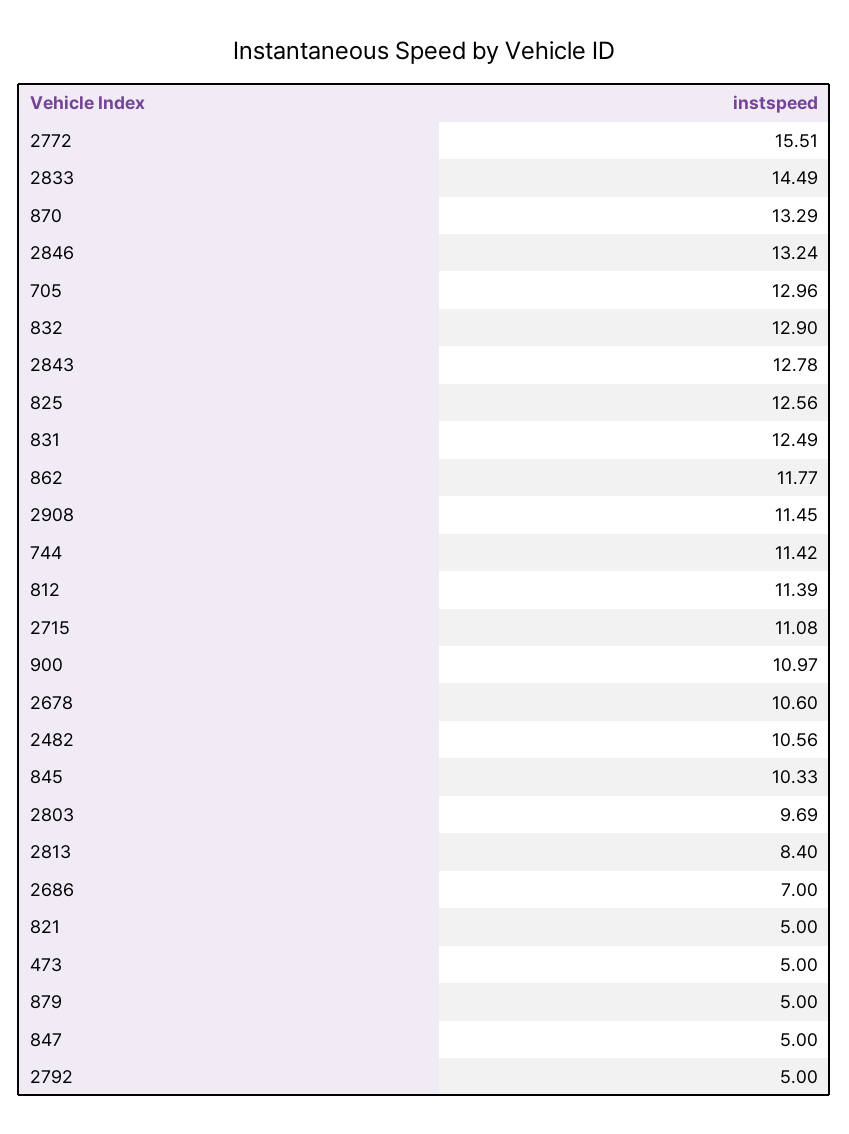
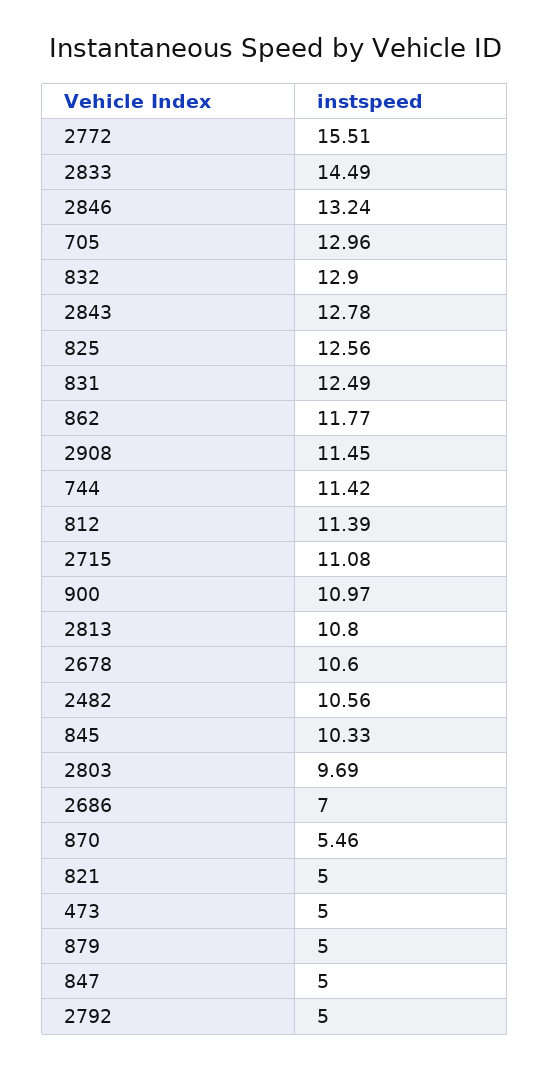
870: 13.29 -> 5.46
2813: 8.4 -> 10.8

